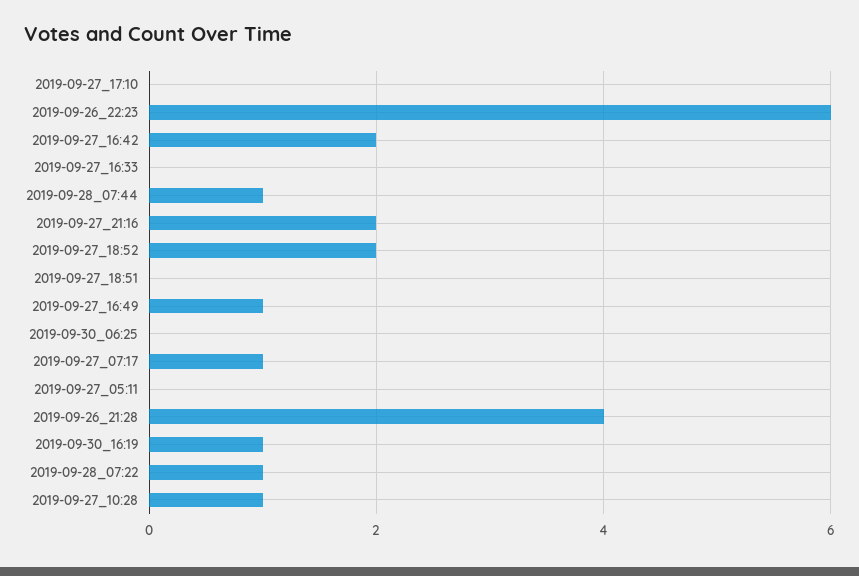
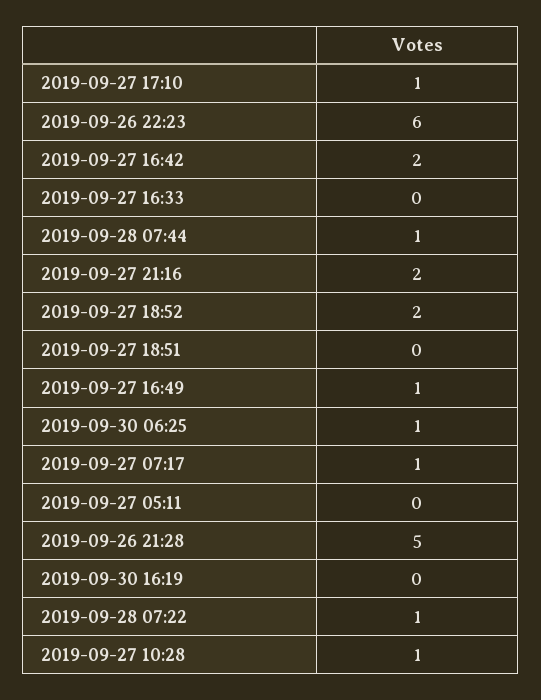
2019-09-27_17:10: 0 -> 1
2019-09-30_06:25: 0 -> 1
2019-09-26_21:28: 4 -> 5
2019-09-30_16:19: 1 -> 0

